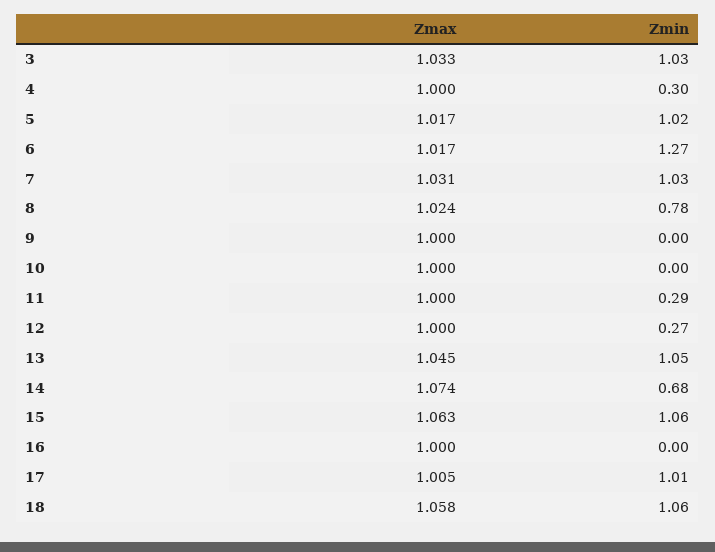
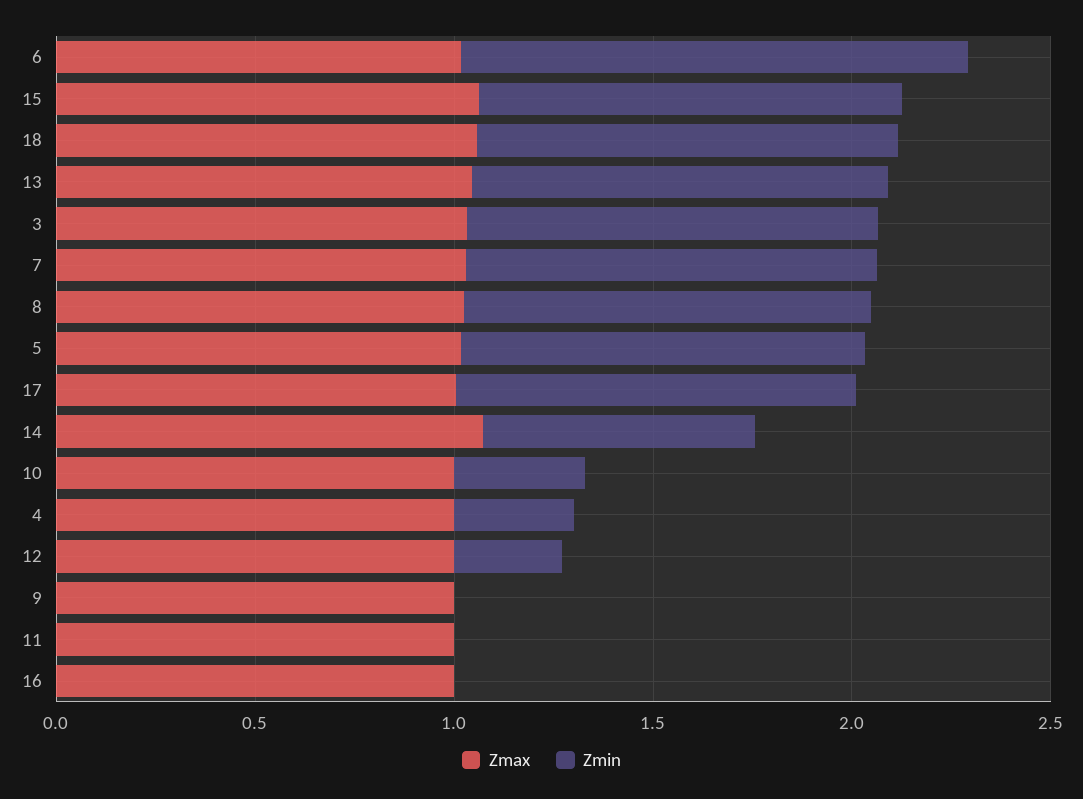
Zmin, 8: 0.78 -> 1
Zmin, 10: 0 -> 0.3
Zmin, 11: 0.29 -> 0

